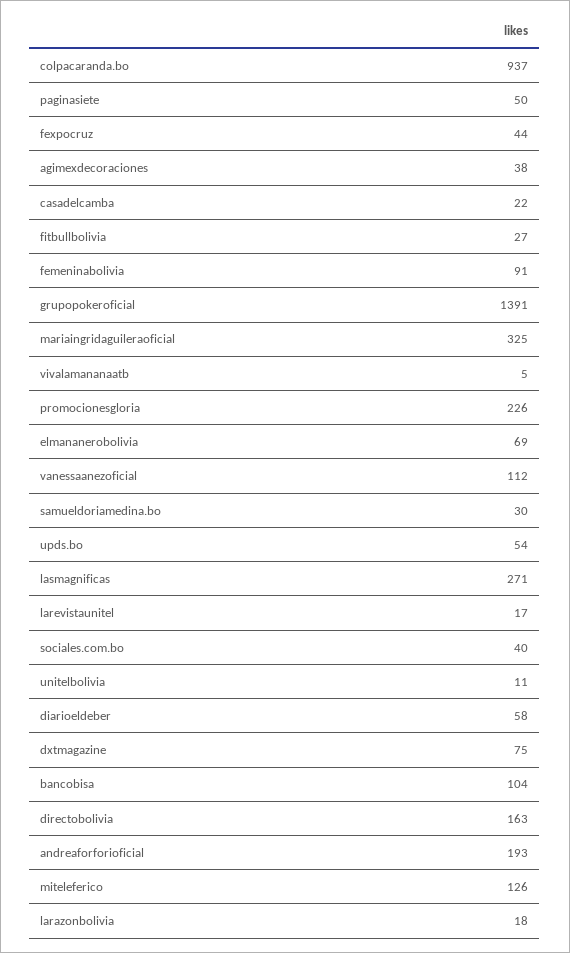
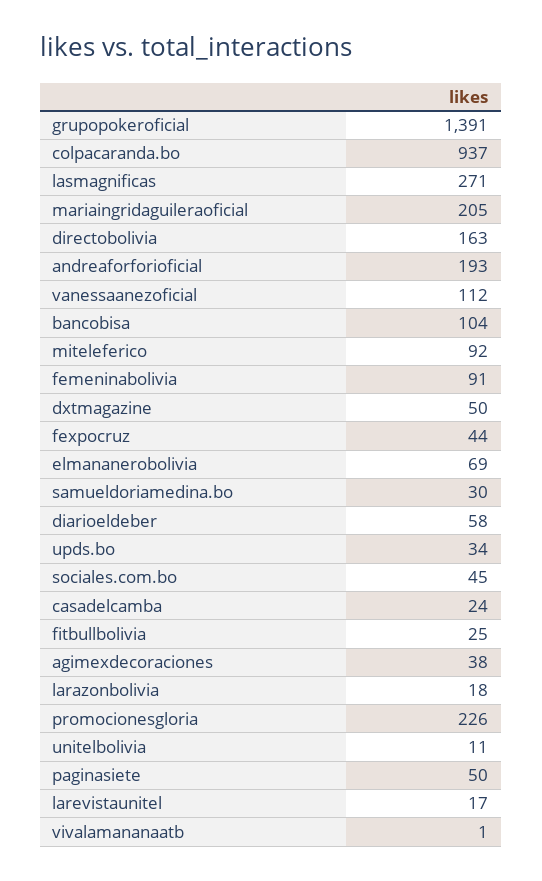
casadelcamba: 22 -> 24
fitbullbolivia: 27 -> 25
mariaingridaguileraoficial: 325 -> 205
vivalamananaatb: 5 -> 1
upds.bo: 54 -> 34
sociales.com.bo: 40 -> 45
dxtmagazine: 75 -> 50
miteleferico: 126 -> 92

